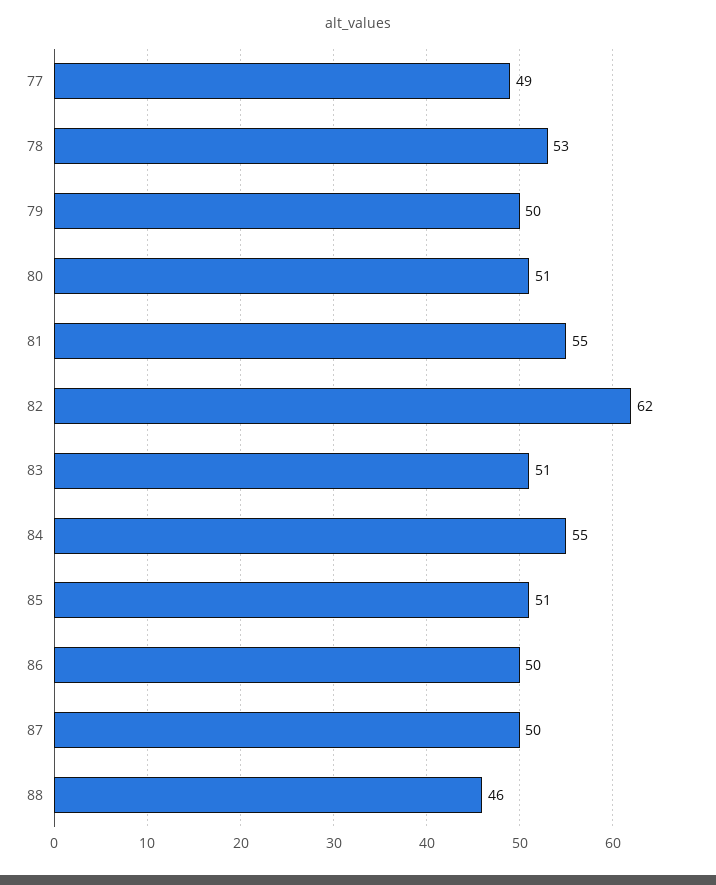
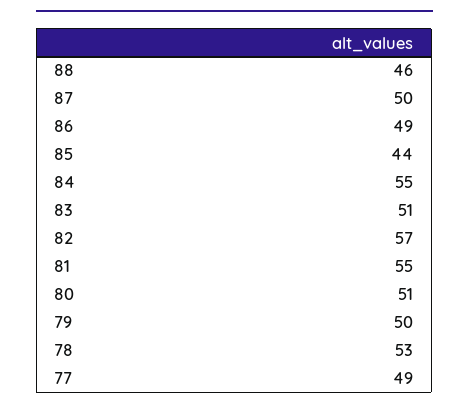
82: 62 -> 57
85: 51 -> 44
86: 50 -> 49

